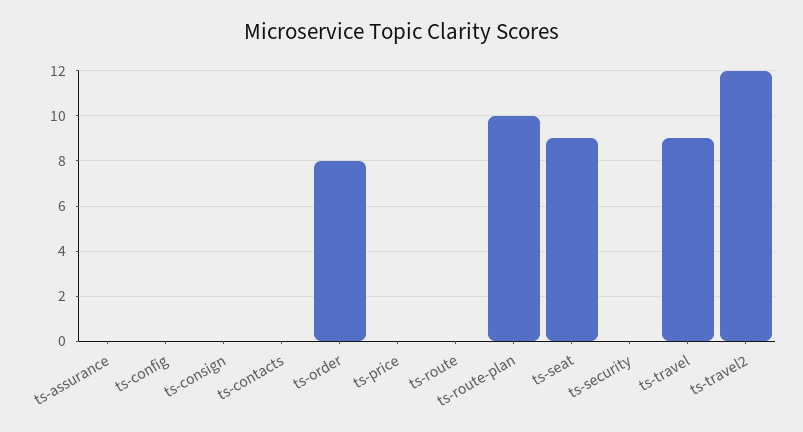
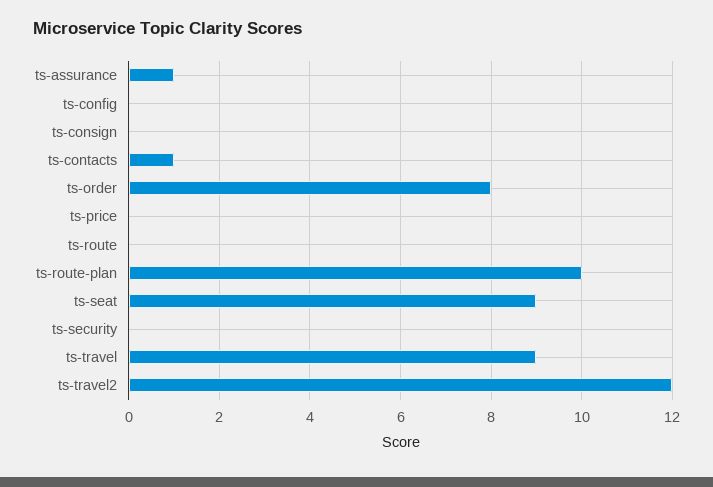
ts-assurance: 0 -> 1
ts-contacts: 0 -> 1

